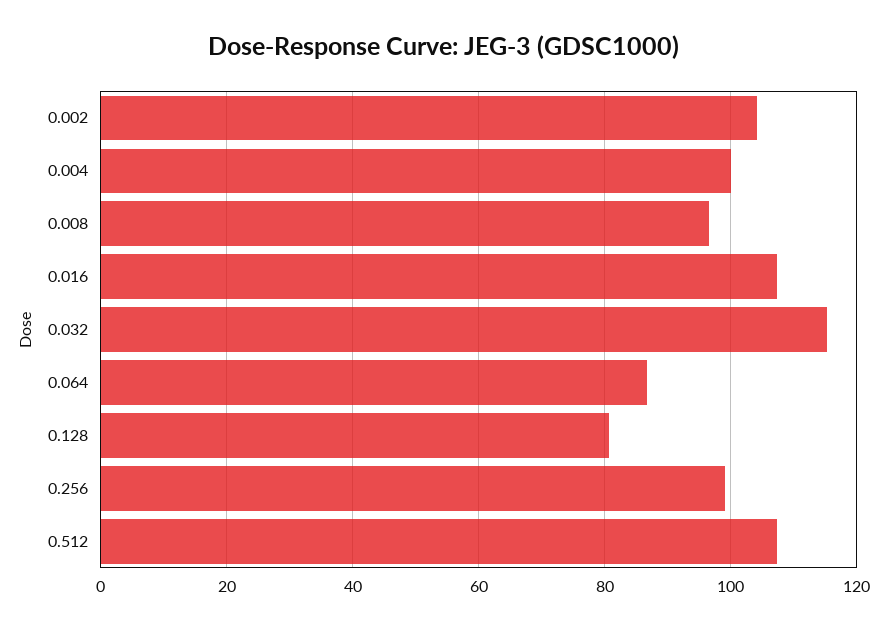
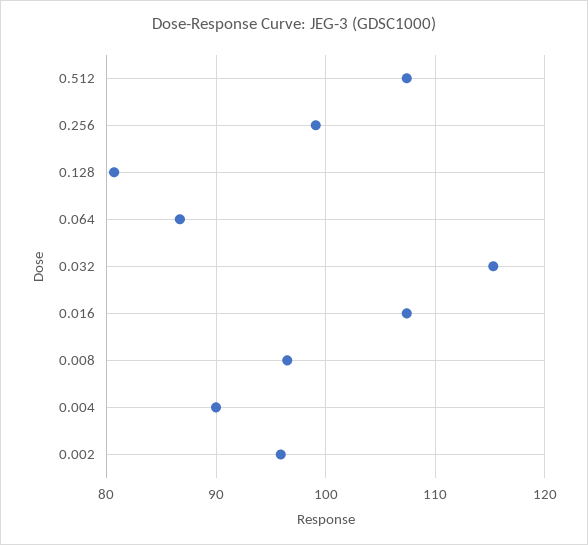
0.002: 104 -> 96
0.004: 100 -> 90

